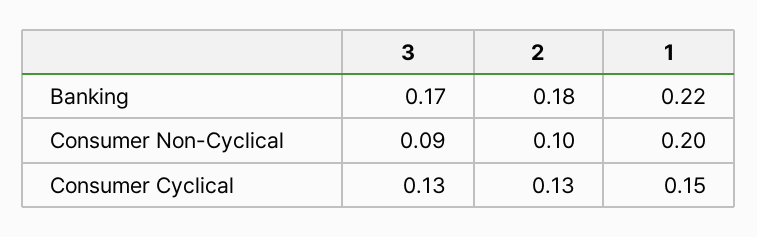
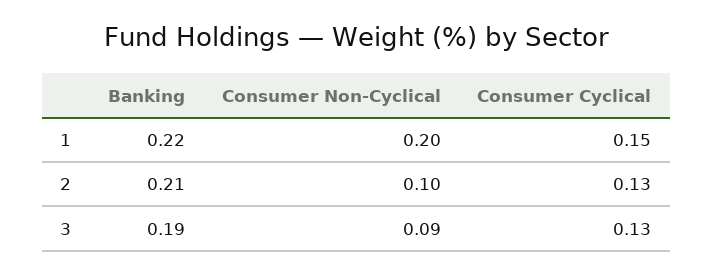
3, Banking: 0.17 -> 0.19
2, Banking: 0.18 -> 0.21

